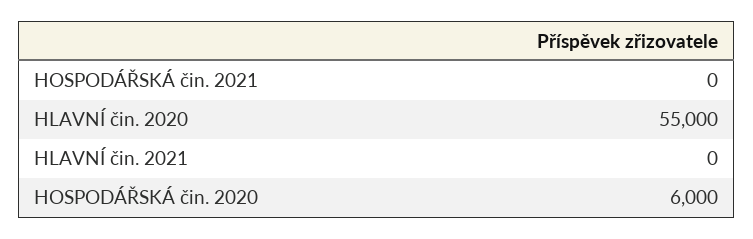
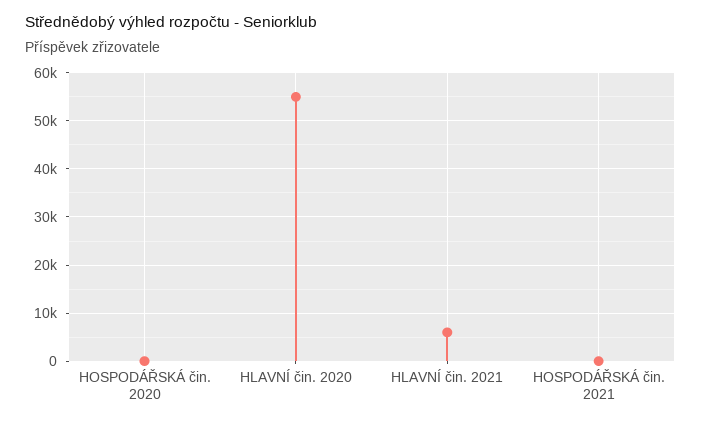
HLAVNÍ čin. 2021: 0 -> 6000
HOSPODÁŘSKÁ čin. 2020: 6000 -> 0

